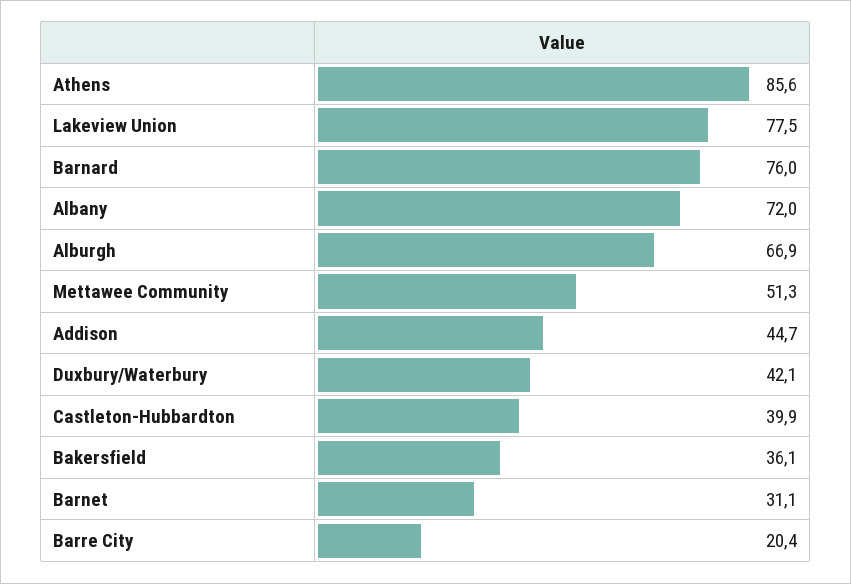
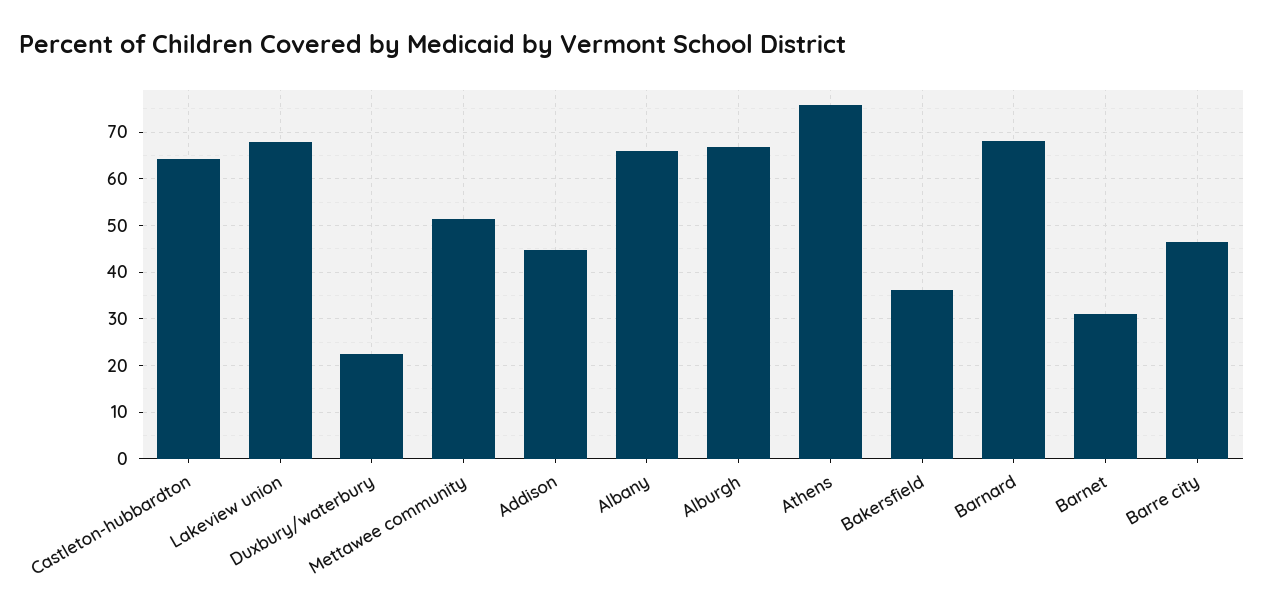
Athens: 85.6 -> 76
Lakeview Union: 77.5 -> 68
Barnard: 76 -> 68
Albany: 72 -> 66
Duxbury/Waterbury: 42.1 -> 22
Castleton-Hubbardton: 39.9 -> 64
Barre City: 20.4 -> 46

